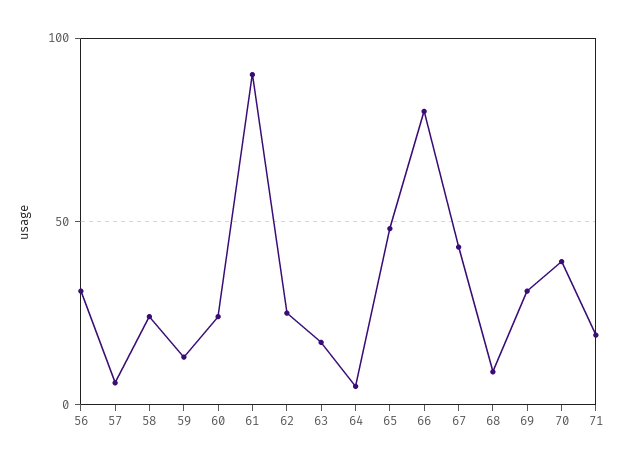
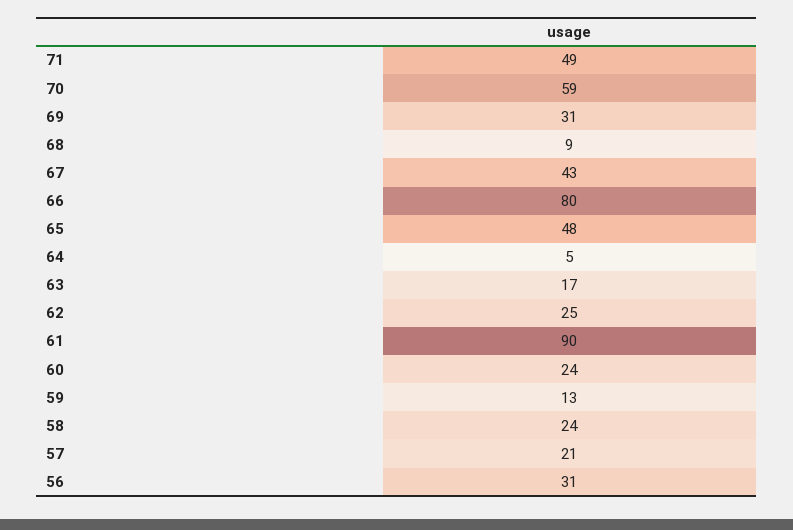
57: 5 -> 21
70: 40 -> 59
71: 20 -> 49

